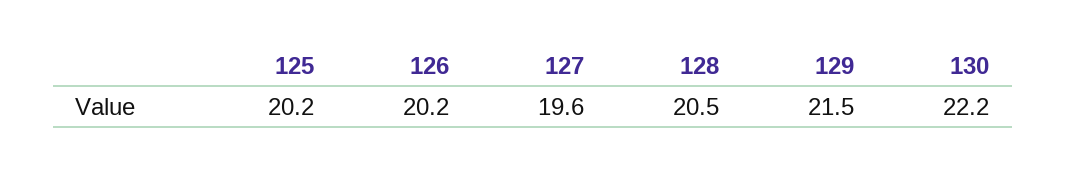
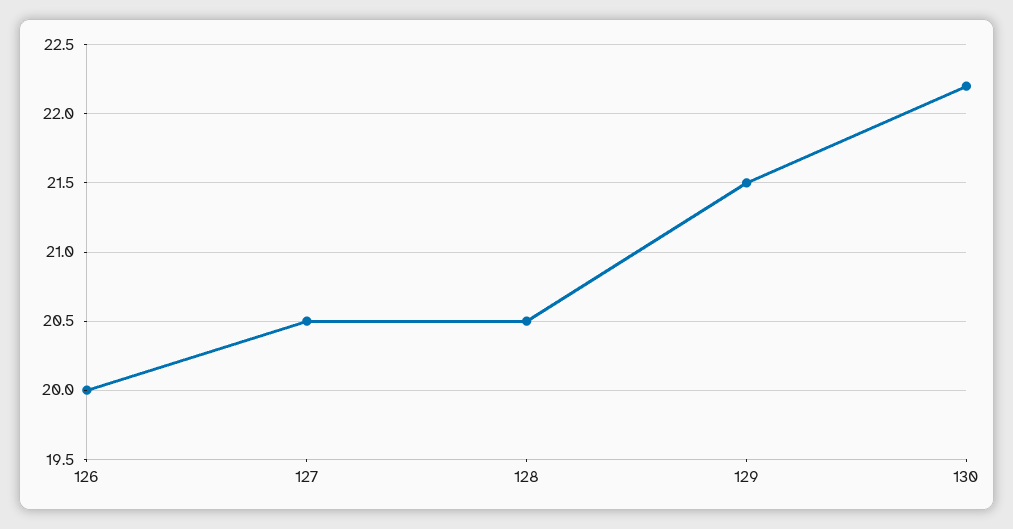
125: 20.2 -> none
126: 20.2 -> 20
127: 19.6 -> 20.5

